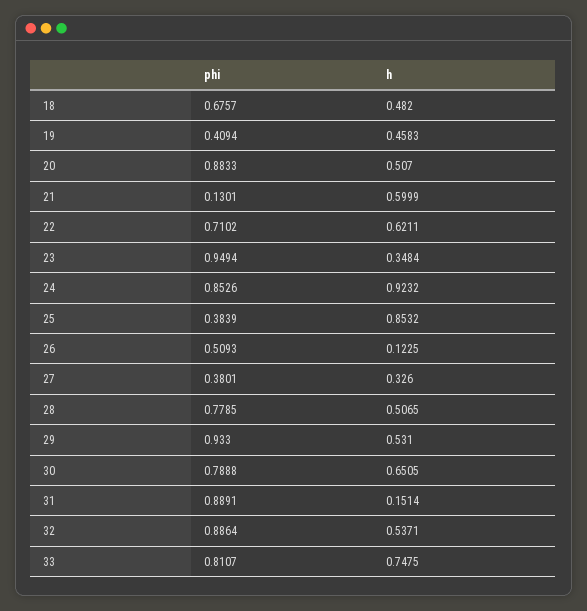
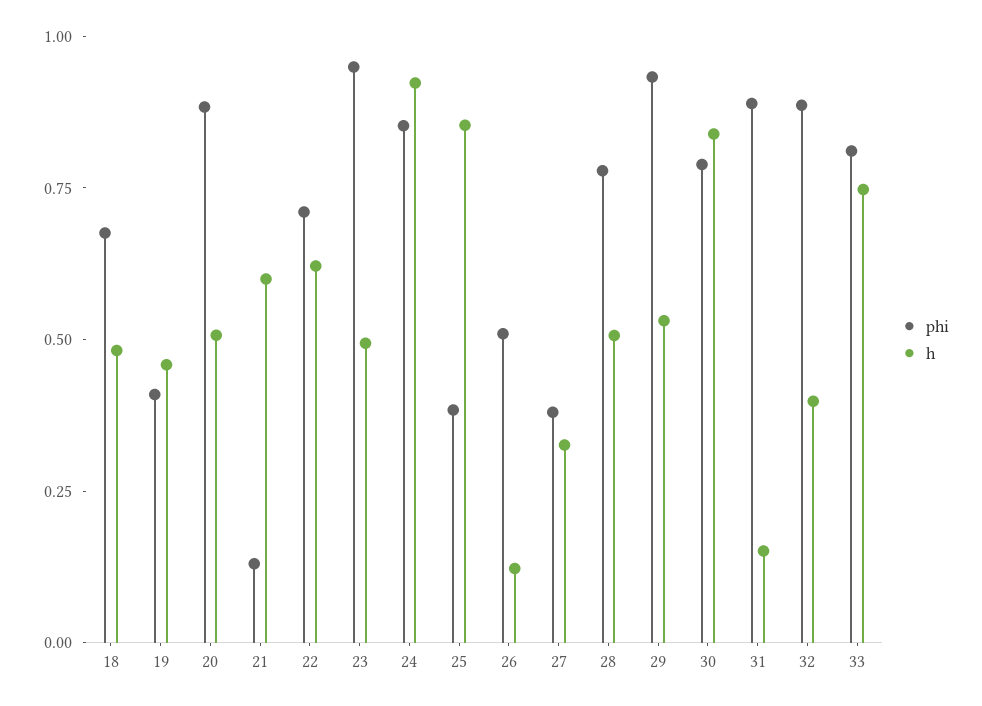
h, 23: 0.3484 -> 0.5
h, 30: 0.6505 -> 0.85
h, 32: 0.5371 -> 0.4

